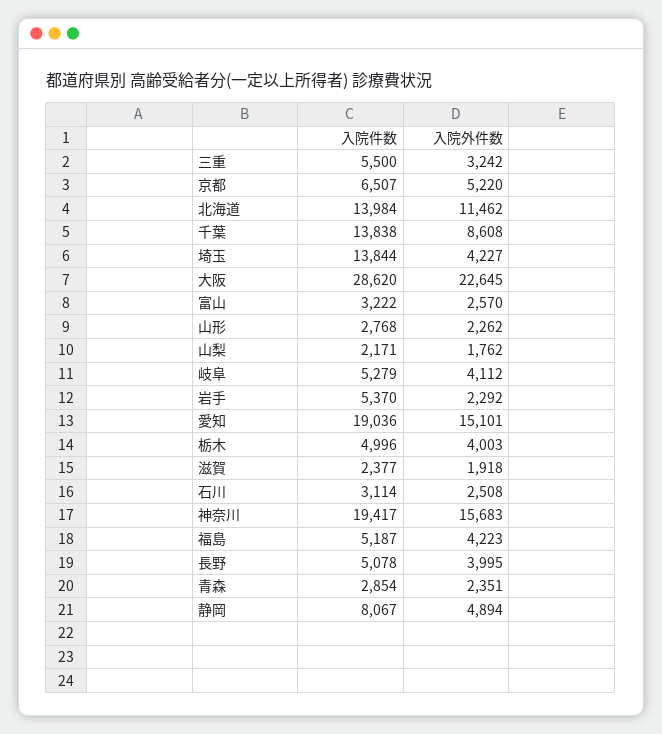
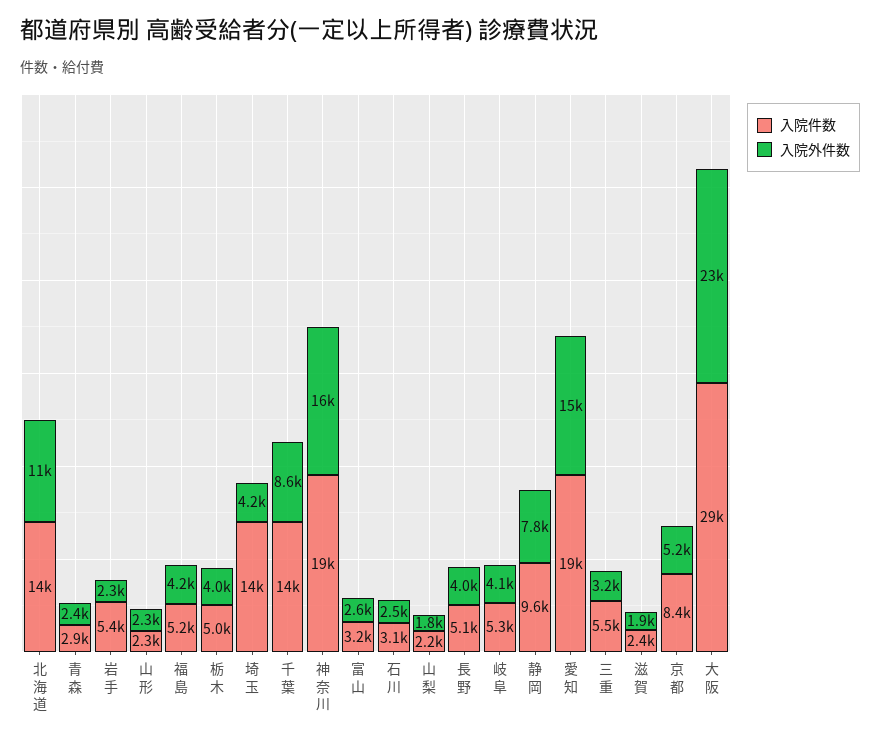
入院件数, 京都: 6507 -> 8400
入院件数, 山形: 2768 -> 2300
入院件数, 静岡: 8067 -> 9600
入院外件数, 静岡: 4894 -> 7800

